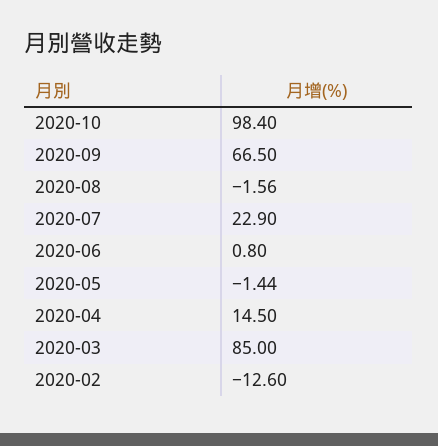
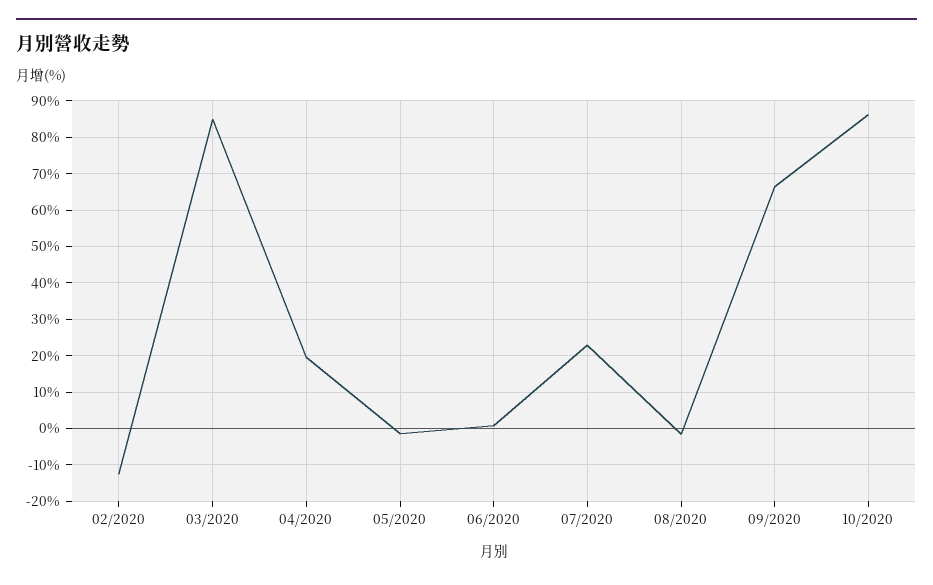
2020-10: 98.4 -> 86
2020-04: 14.5 -> 20

